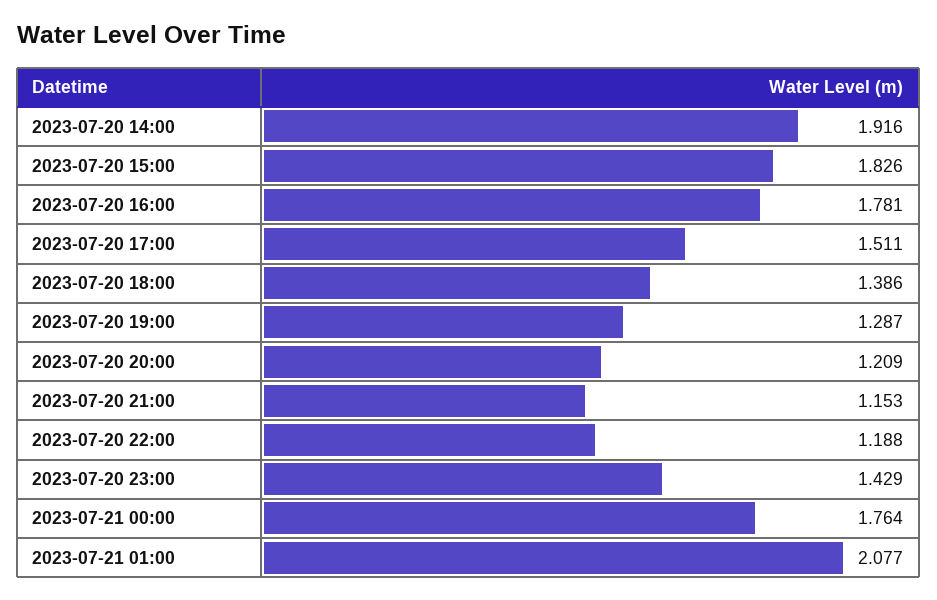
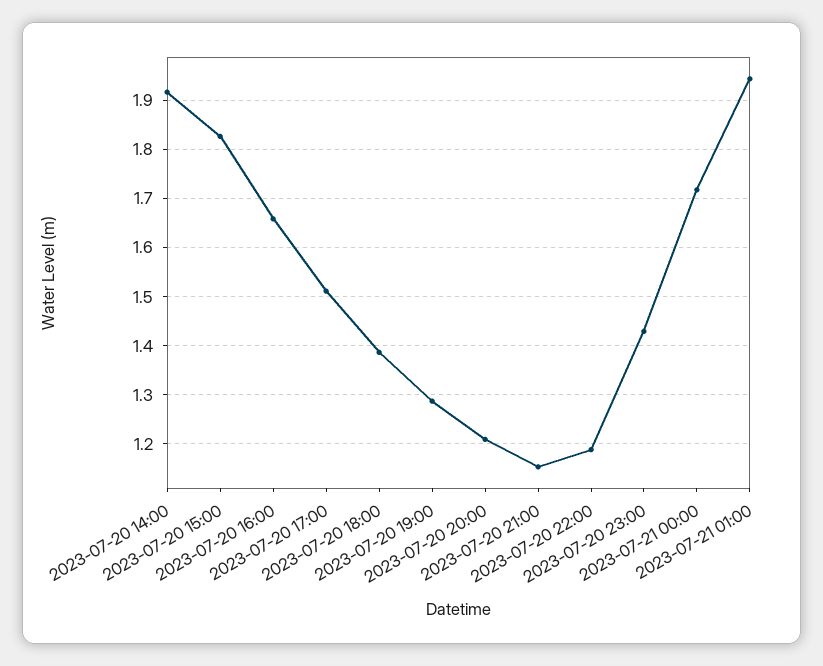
2023-07-20 16:00: 1.781 -> 1.66
2023-07-21 00:00: 1.764 -> 1.72
2023-07-21 01:00: 2.077 -> 1.94

